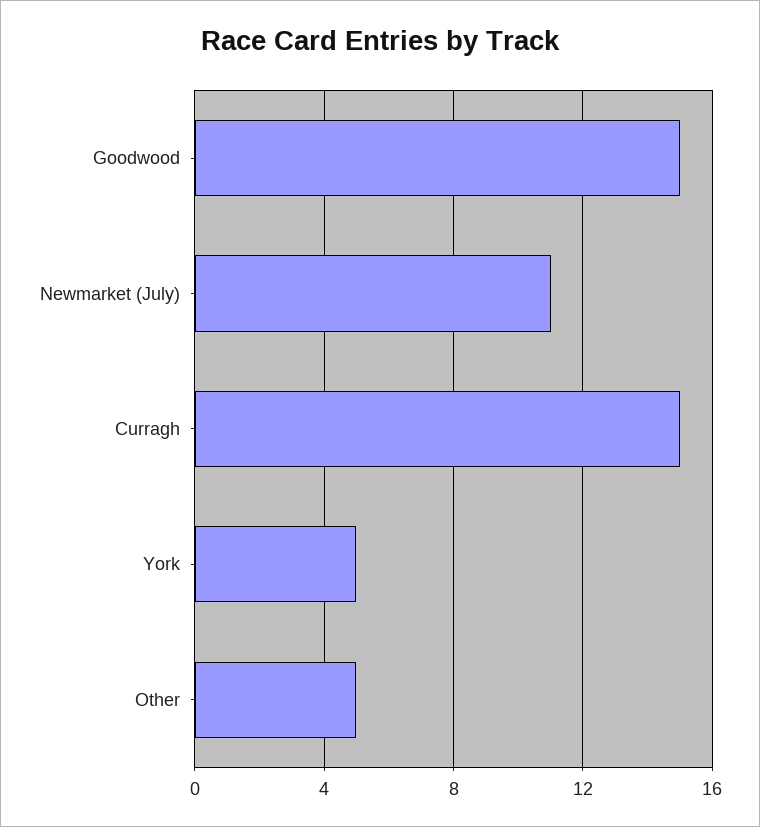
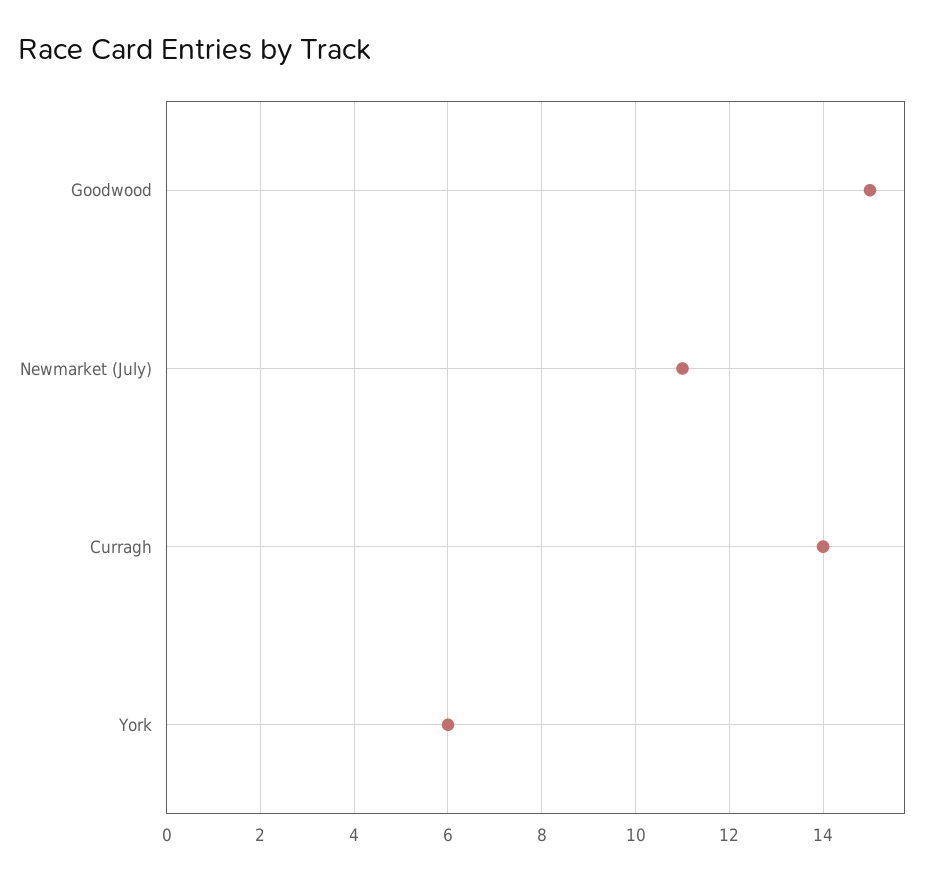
Curragh: 15 -> 14
York: 5 -> 6
Other: 5 -> none

